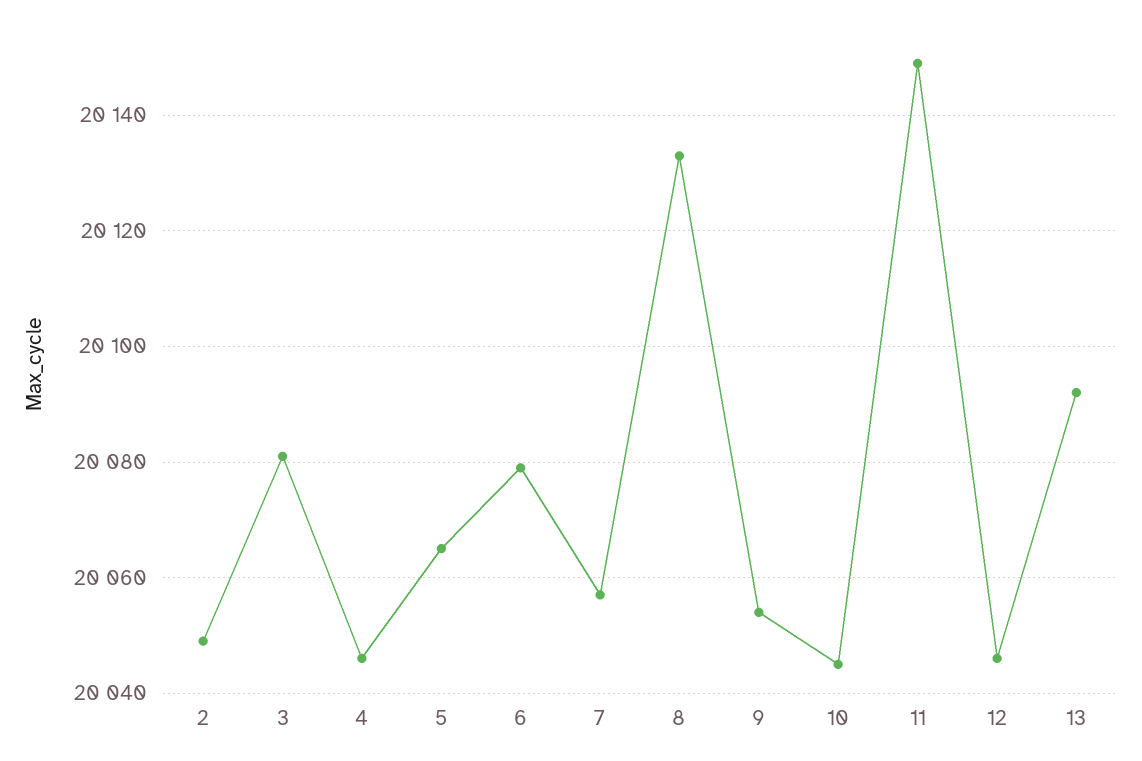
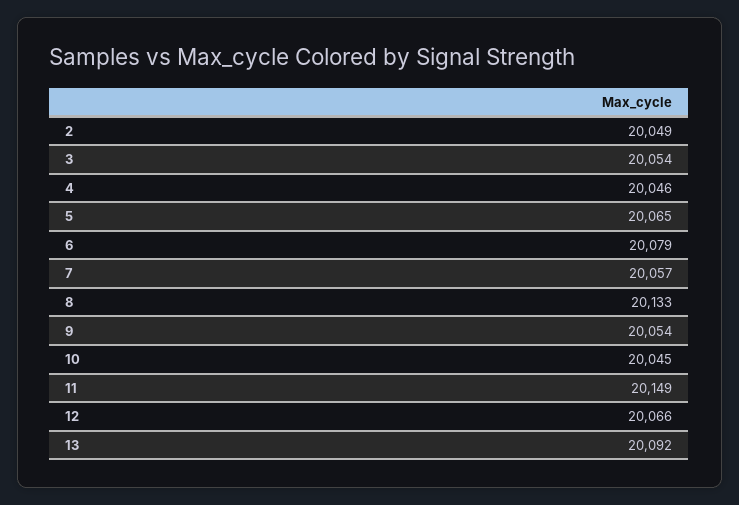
3: 20080 -> 20054
12: 20045 -> 20066

